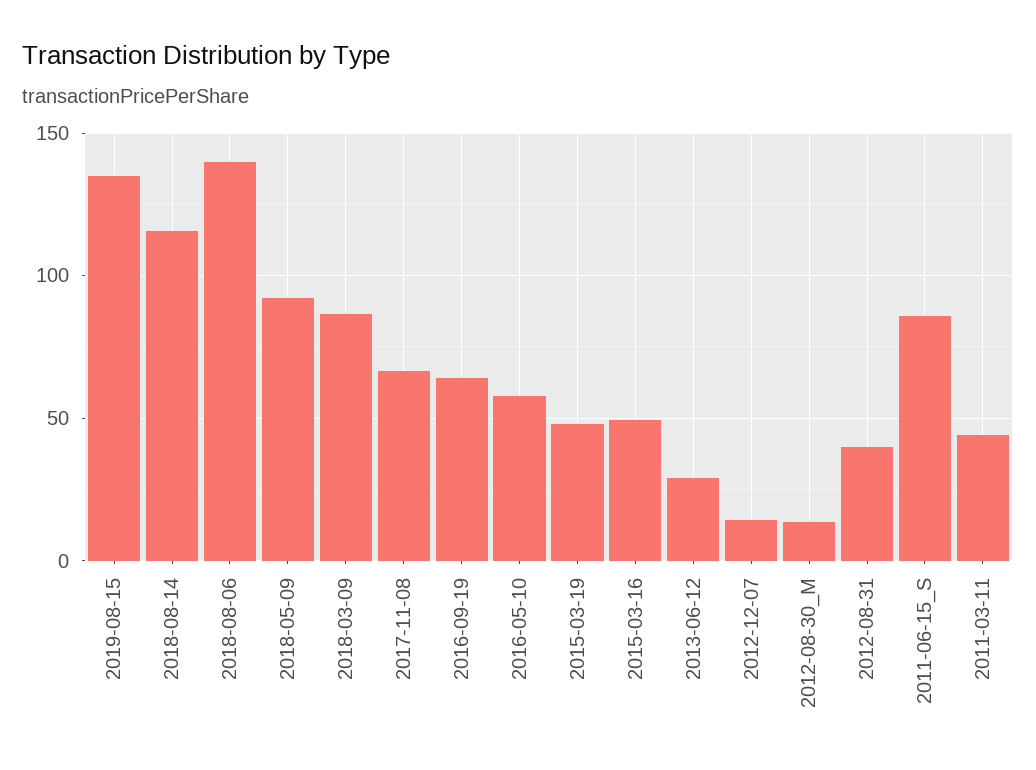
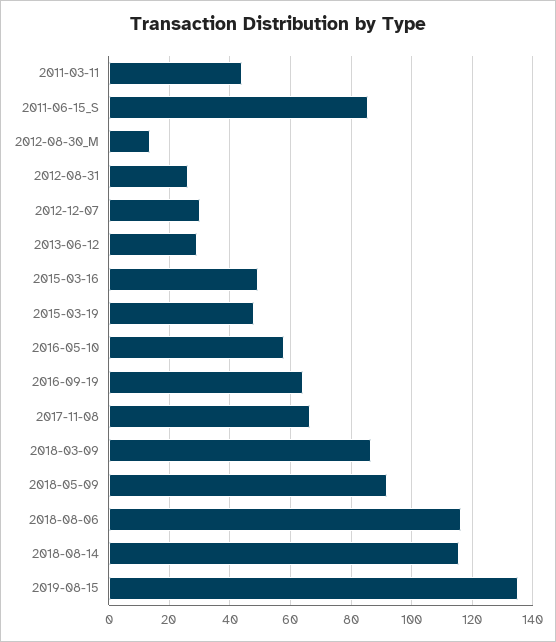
2018-08-06: 140 -> 116
2012-12-07: 15 -> 30
2012-08-31: 40 -> 26

